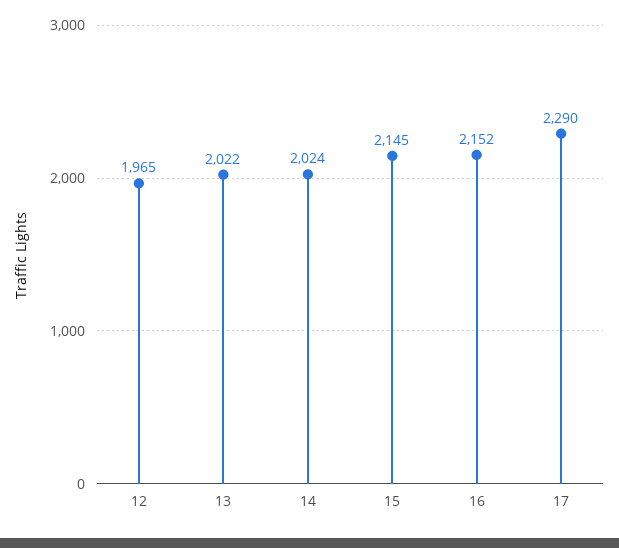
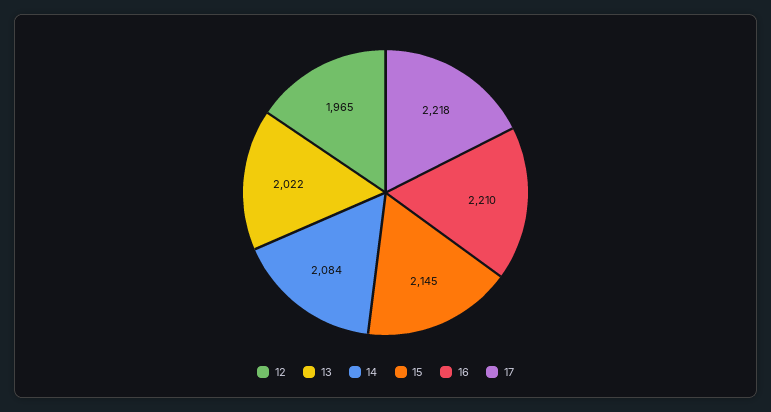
14: 2024 -> 2084
16: 2152 -> 2210
17: 2290 -> 2218

